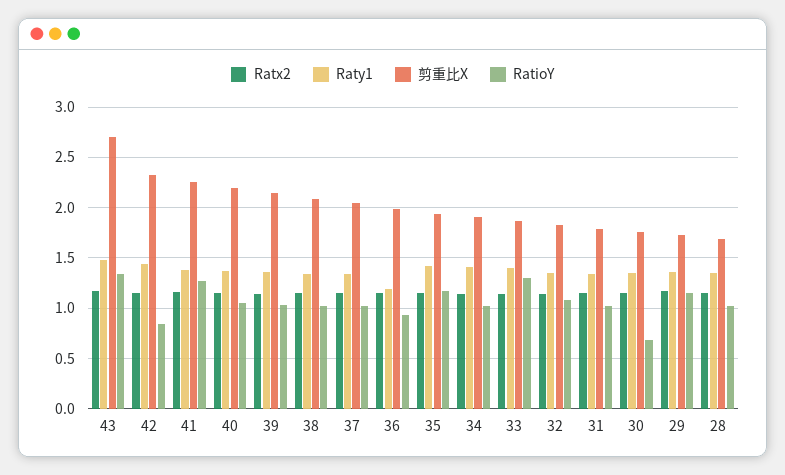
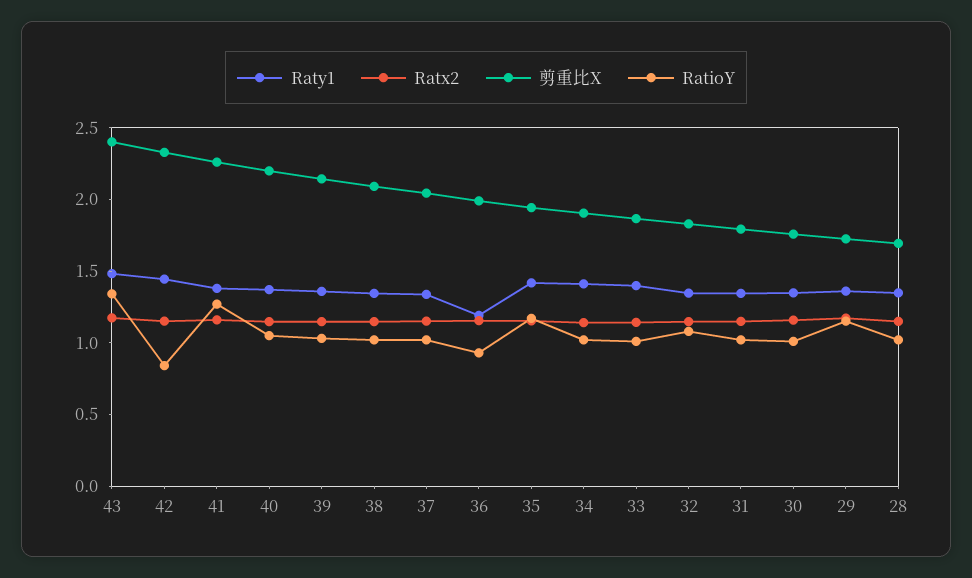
剪重比X, 43: 2.7 -> 2.4
RatioY, 33: 1.3 -> 1
RatioY, 30: 0.7 -> 1

